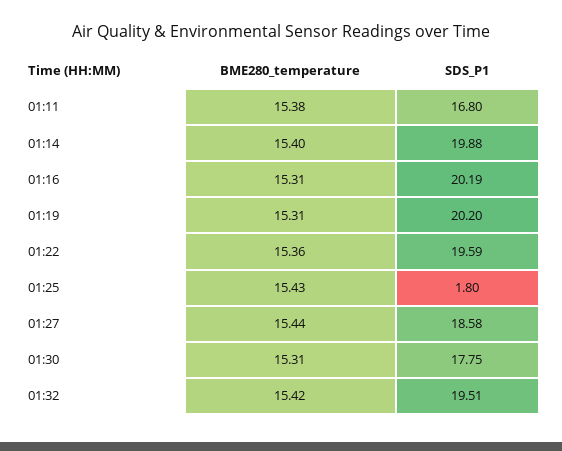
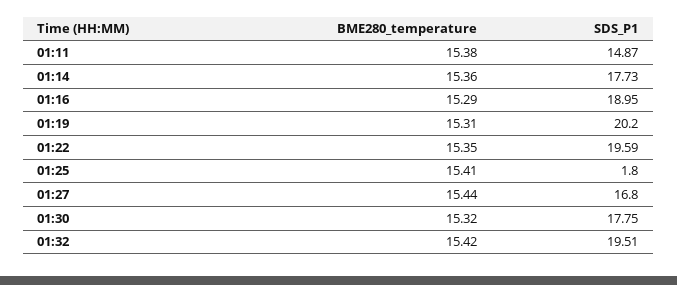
SDS_P1, 01:11: 16.8 -> 14.87
BME280_temperature, 01:14: 15.4 -> 15.36
SDS_P1, 01:14: 19.88 -> 17.73
BME280_temperature, 01:16: 15.31 -> 15.29
SDS_P1, 01:16: 20.19 -> 18.95
BME280_temperature, 01:22: 15.36 -> 15.35
BME280_temperature, 01:25: 15.43 -> 15.41
SDS_P1, 01:27: 18.58 -> 16.8
BME280_temperature, 01:30: 15.31 -> 15.32

